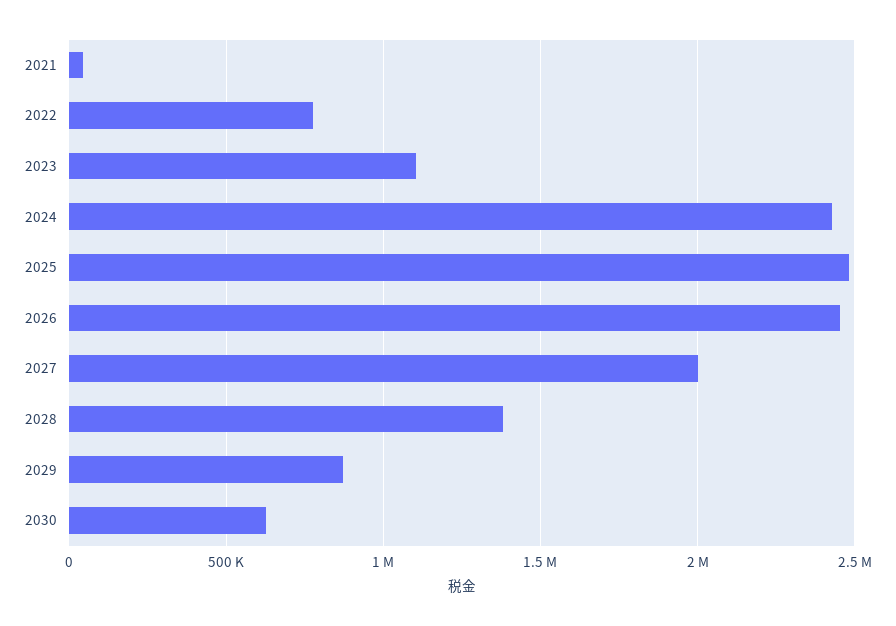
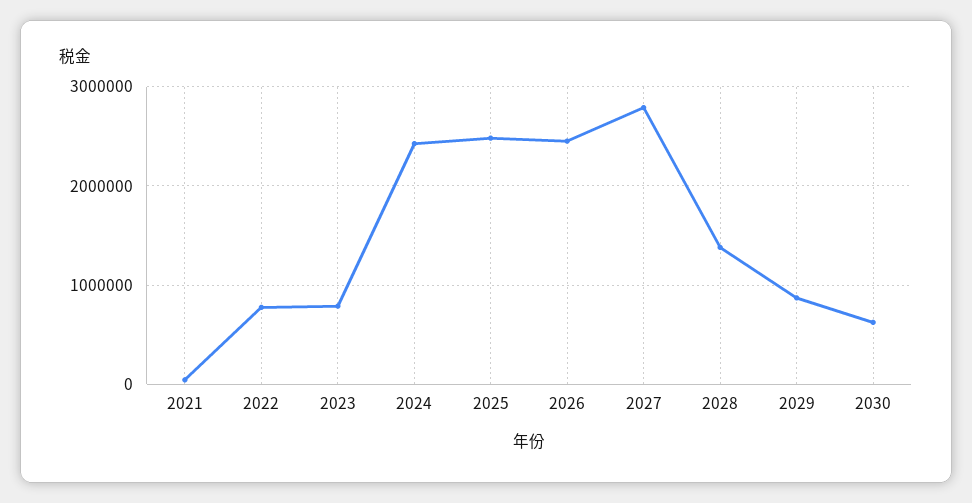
2023: 1100000 -> 800000
2027: 2000000 -> 2800000

